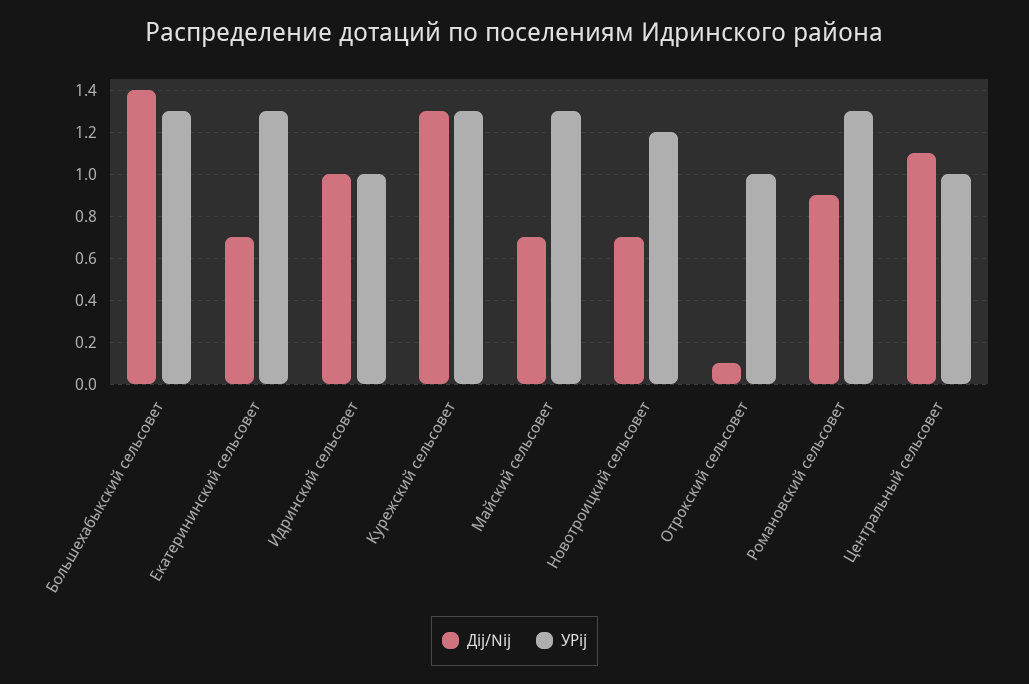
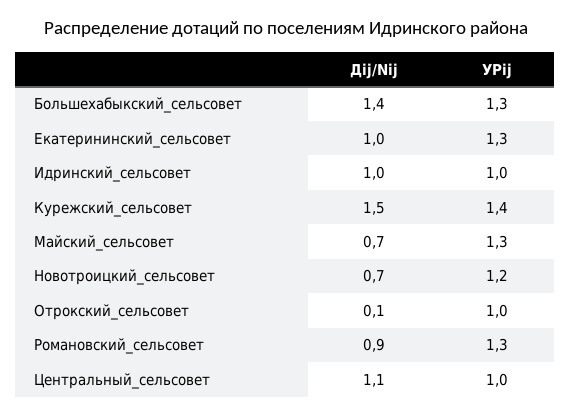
Дij/Nij, Екатерининский сельсовет: 0.7 -> 1
Дij/Nij, Курежский сельсовет: 1.3 -> 1.5
УРij, Курежский сельсовет: 1.3 -> 1.4

